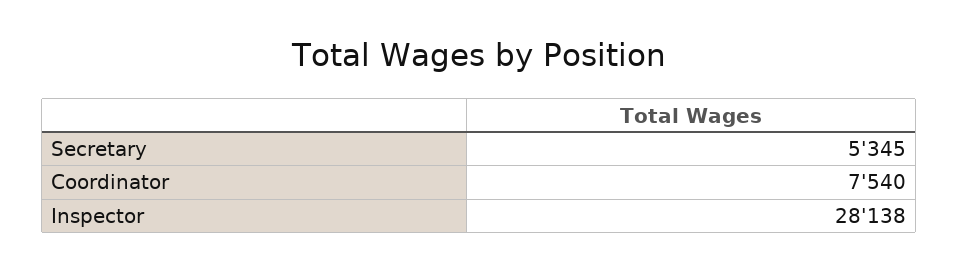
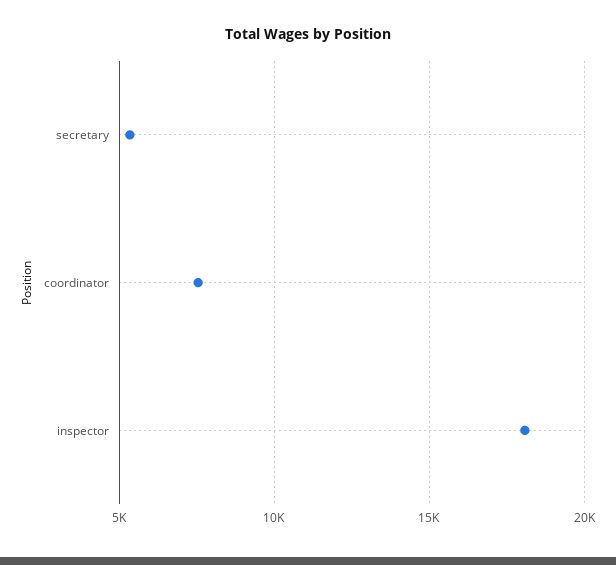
Inspector: 28138 -> 18000

